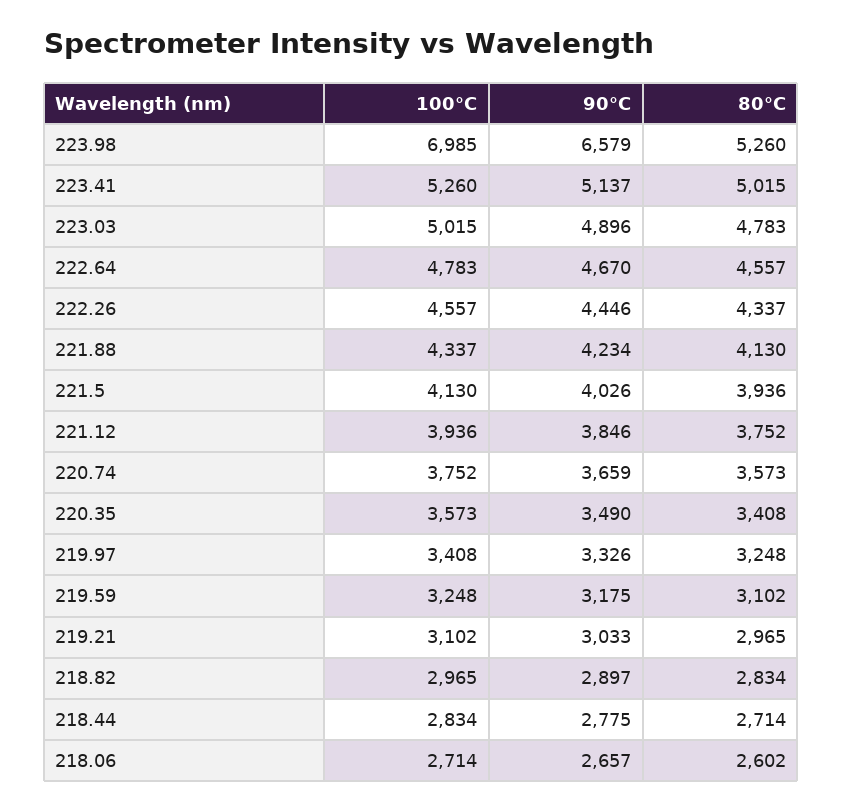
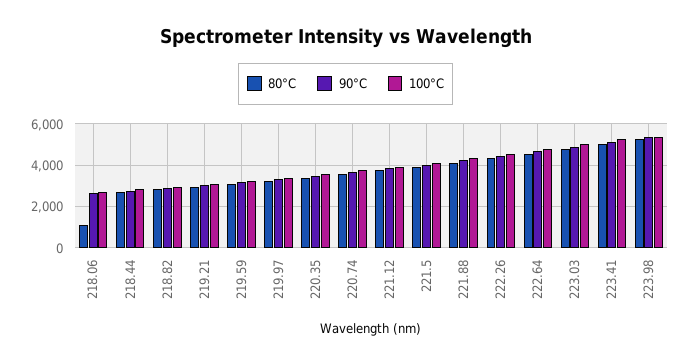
100°C, 223.98: 6985 -> 5500
90°C, 223.98: 6579 -> 5500
80°C, 218.06: 2602 -> 1000

